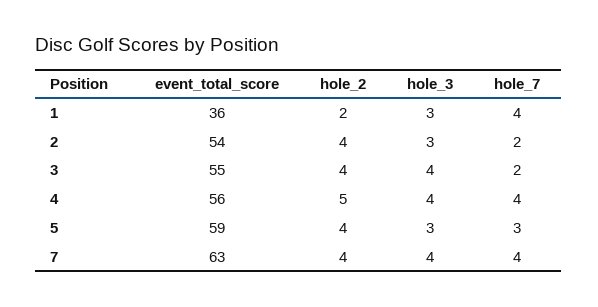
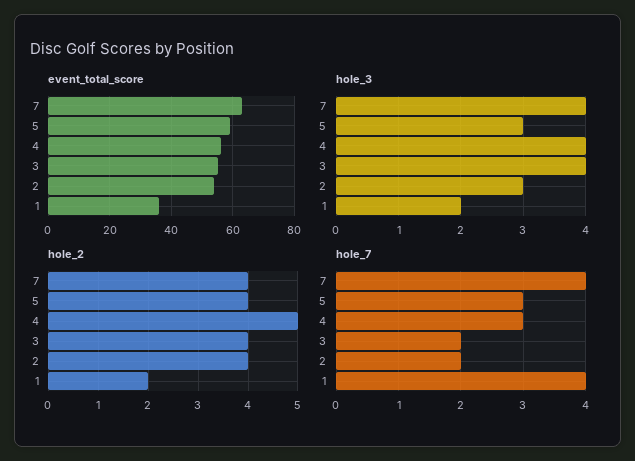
hole_3, 1: 3 -> 2
hole_7, 4: 4 -> 3

